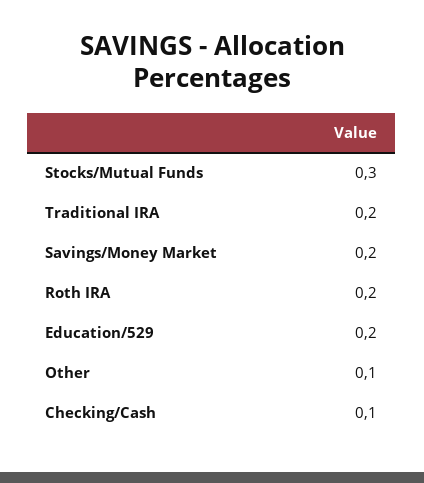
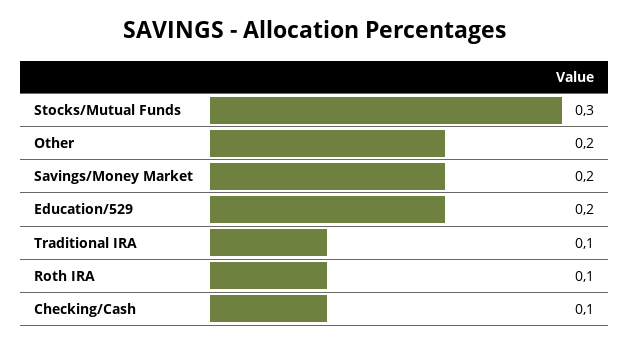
Traditional IRA: 0.2 -> 0.1
Roth IRA: 0.2 -> 0.1
Other: 0.1 -> 0.2

